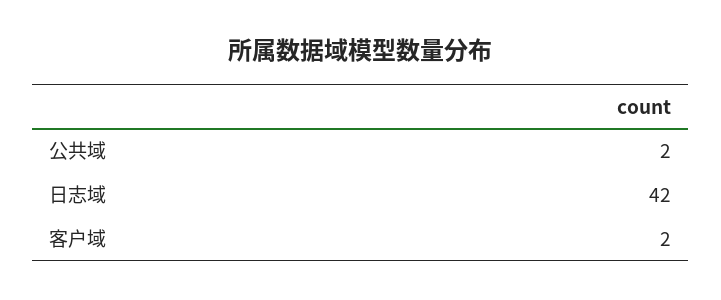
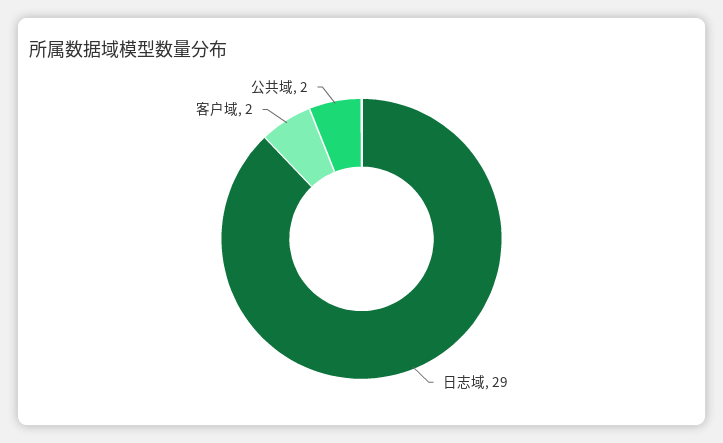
日志域: 42 -> 29

